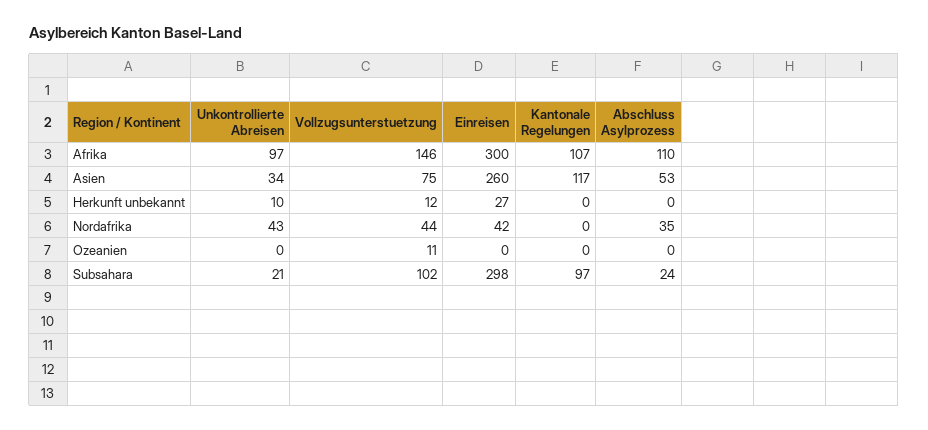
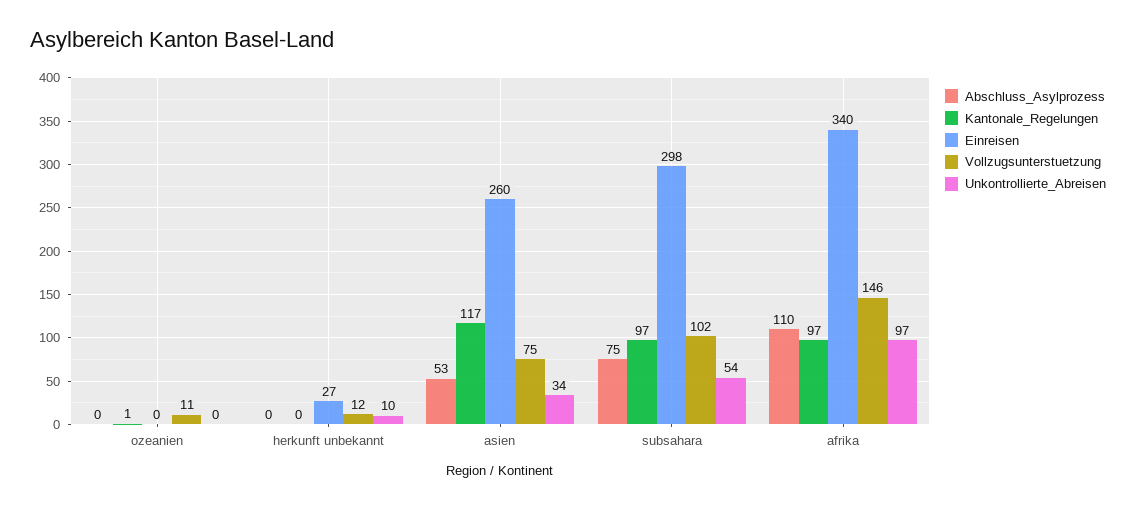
Einreisen, Afrika: 300 -> 340
Kantonale Regelungen, Afrika: 107 -> 97
Unkontrollierte Abreisen, Nordafrika: 43 -> none
Vollzugsunterstuetzung, Nordafrika: 44 -> none
Einreisen, Nordafrika: 42 -> none
Kantonale Regelungen, Nordafrika: 0 -> none
Abschluss Asylprozess, Nordafrika: 35 -> none
Kantonale Regelungen, Ozeanien: 0 -> 1
Unkontrollierte Abreisen, Subsahara: 21 -> 54
Abschluss Asylprozess, Subsahara: 24 -> 75

